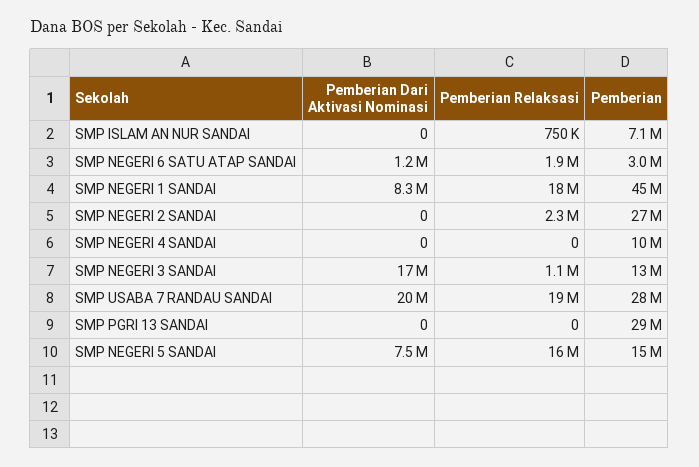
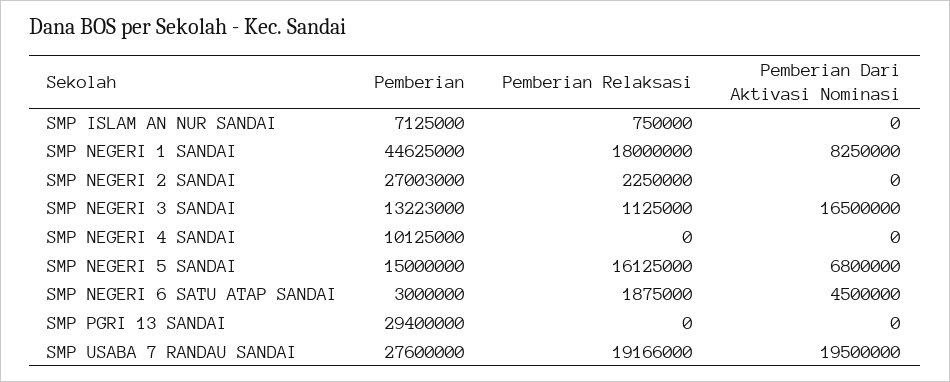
Pemberian Dari Aktivasi Nominasi, SMP NEGERI 6 SATU ATAP SANDAI: 1200000 -> 4500000
Pemberian Dari Aktivasi Nominasi, SMP NEGERI 5 SANDAI: 7500000 -> 6800000

